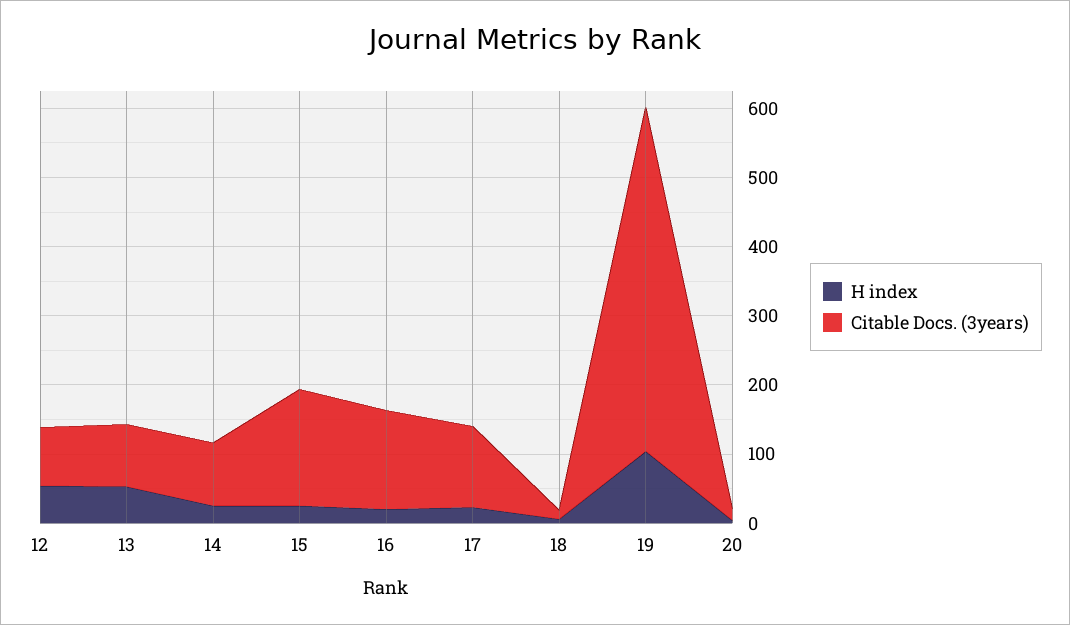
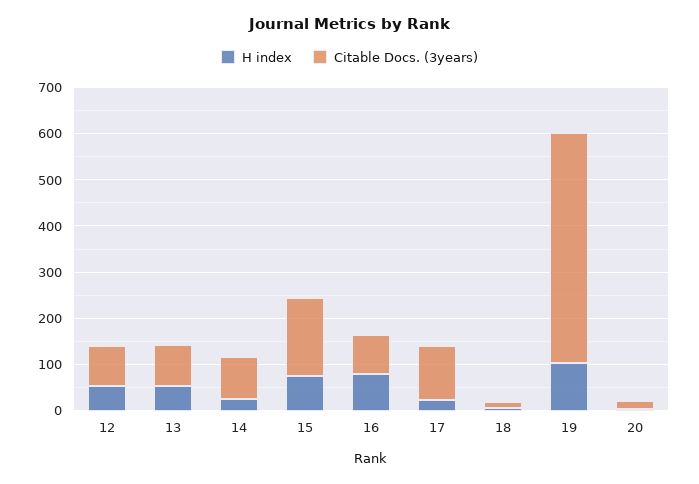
H index, 15: 20 -> 80
H index, 16: 20 -> 80
Citable Docs. (3years), 16: 140 -> 80

